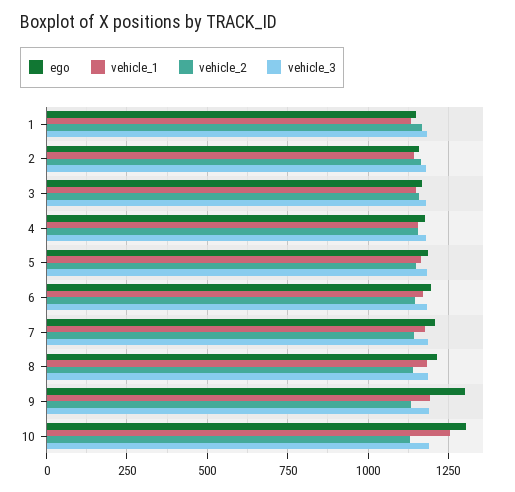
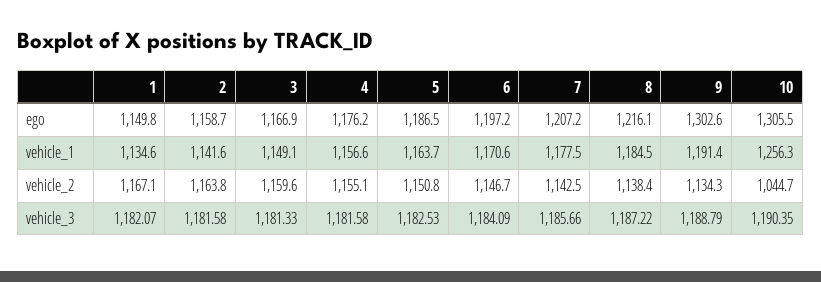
vehicle_2, 10: 1125 -> 1044.7

